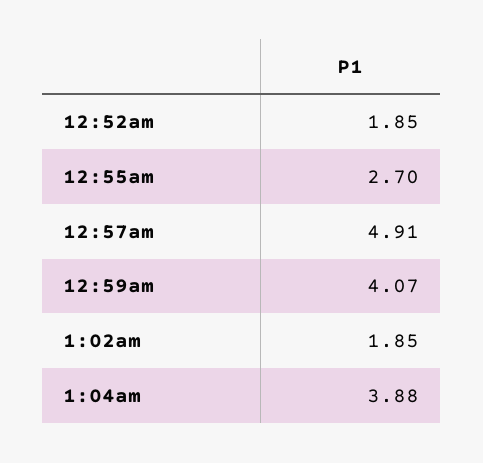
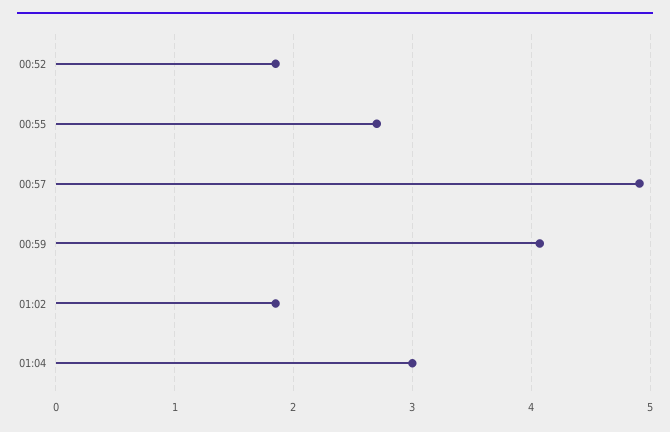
1:04am: 3.88 -> 3

